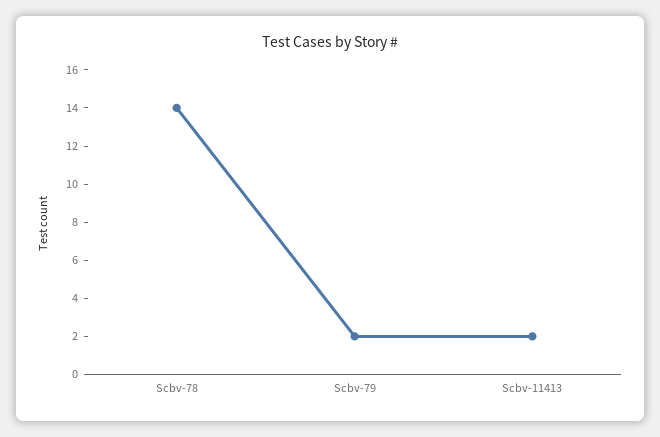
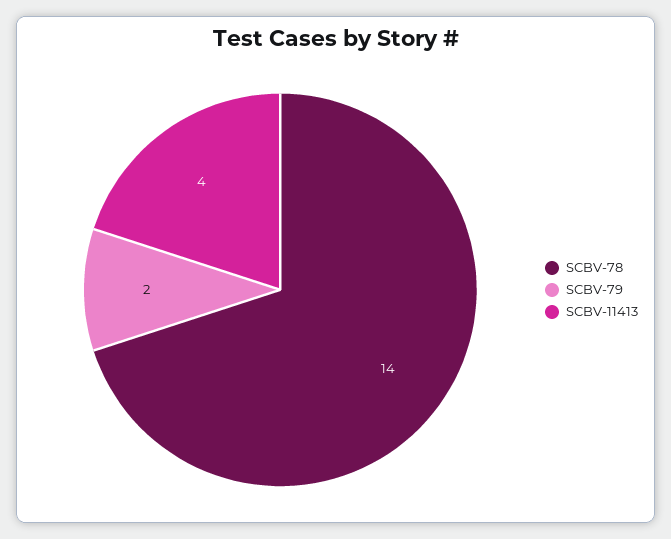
Scbv-11413: 2 -> 4

